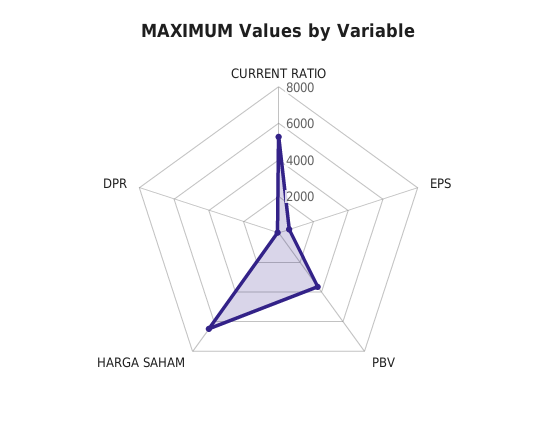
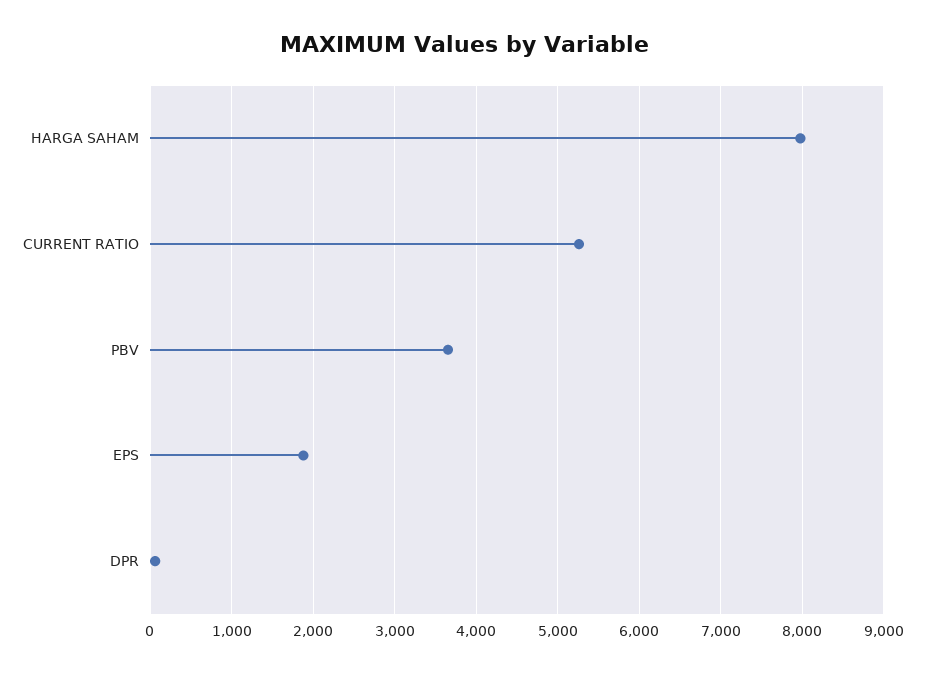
EPS: 500 -> 1900
HARGA SAHAM: 6500 -> 8000

